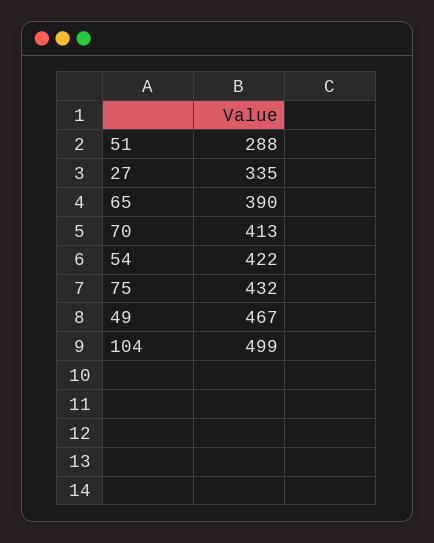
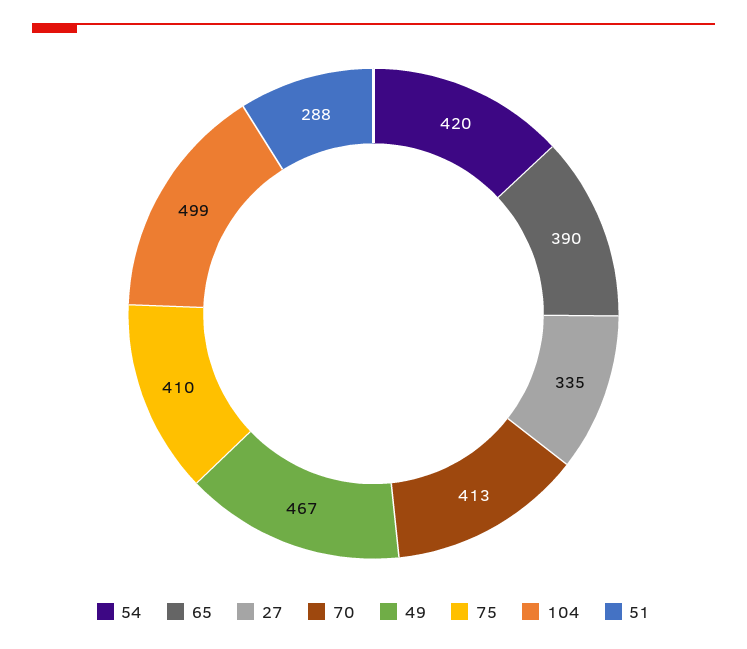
54: 422 -> 420
75: 432 -> 410

